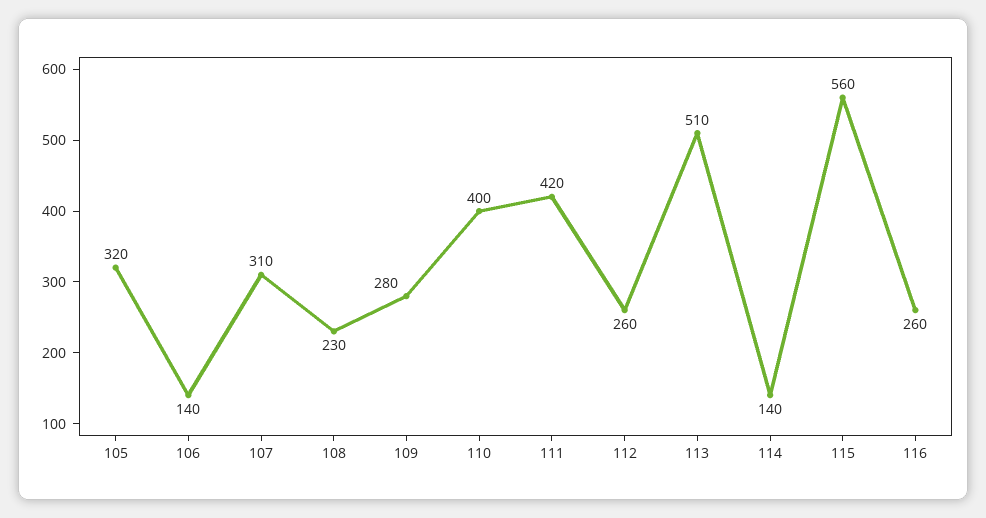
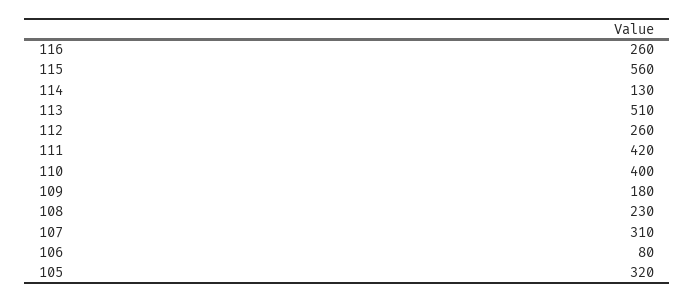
106: 140 -> 80
109: 280 -> 180
114: 140 -> 130

